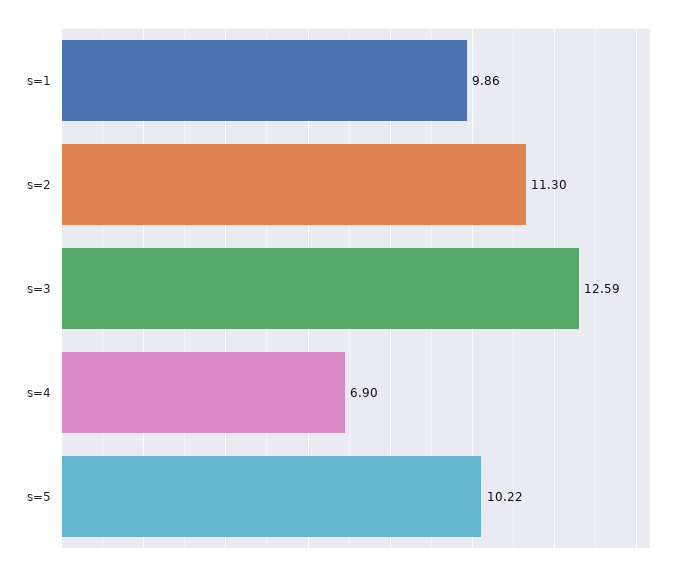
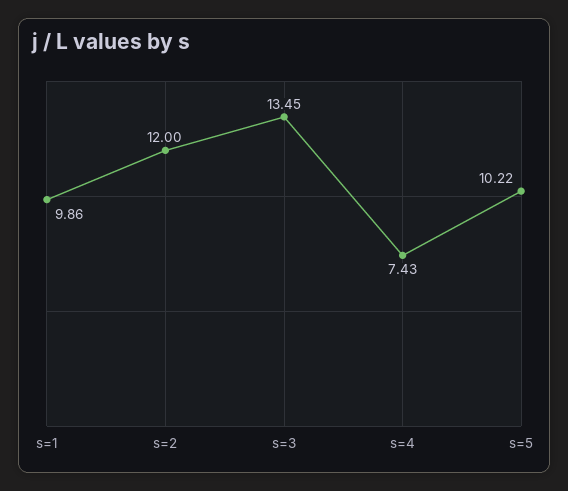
s=2: 11.3 -> 12
s=3: 12.59 -> 13.45
s=4: 6.9 -> 7.43

